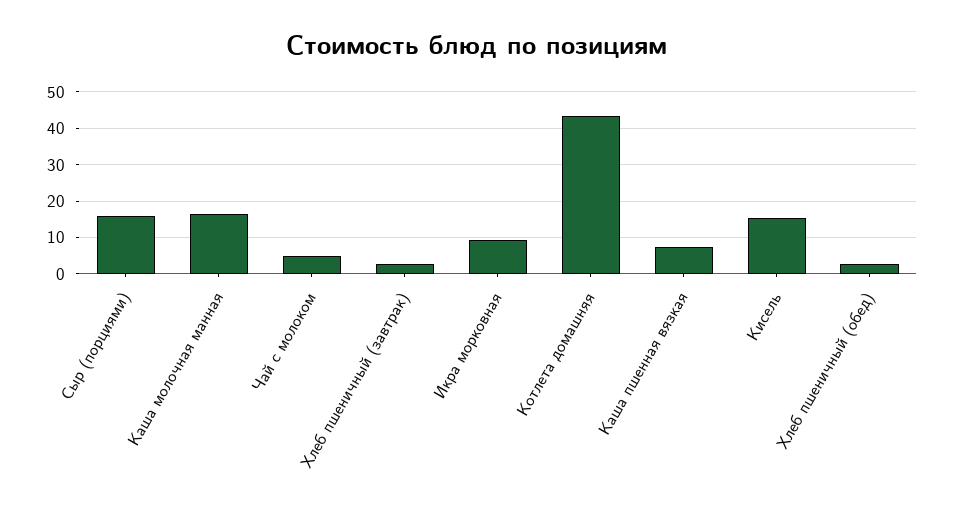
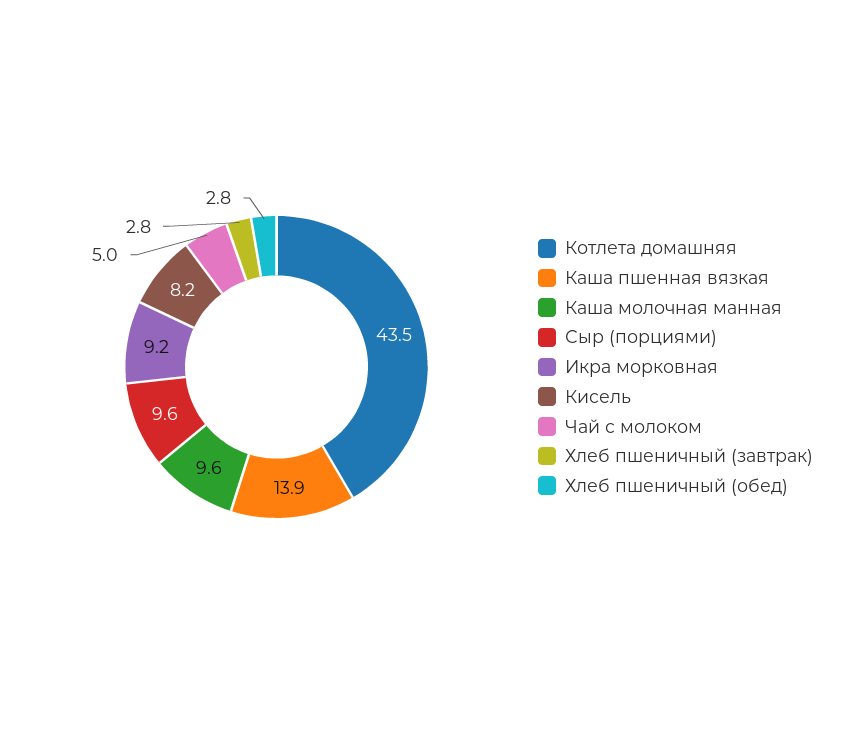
Сыр (порциями): 16 -> 9.6
Каша молочная манная: 16 -> 9.6
Каша пшенная вязкая: 8 -> 13.9
Кисель: 16 -> 8.2

